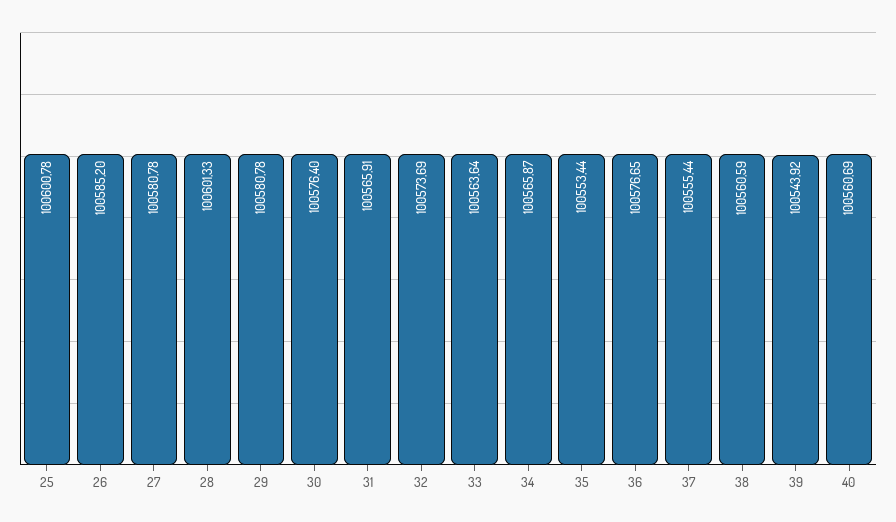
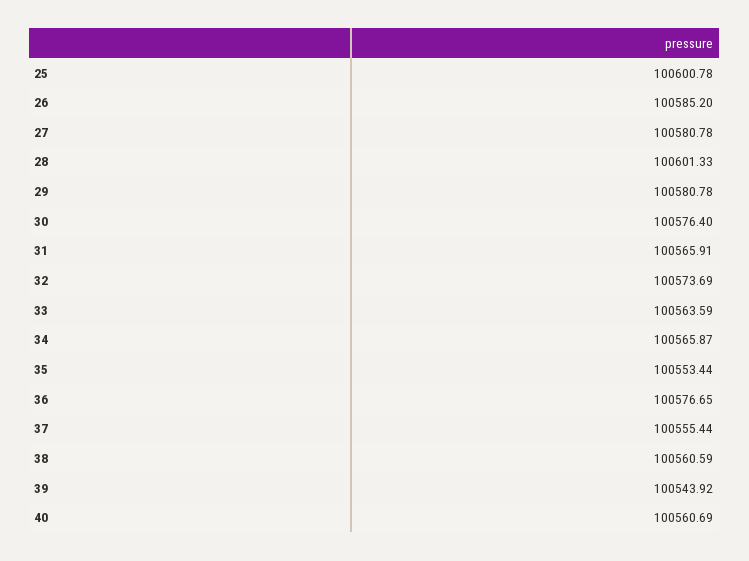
33: 100563.64 -> 100563.59

